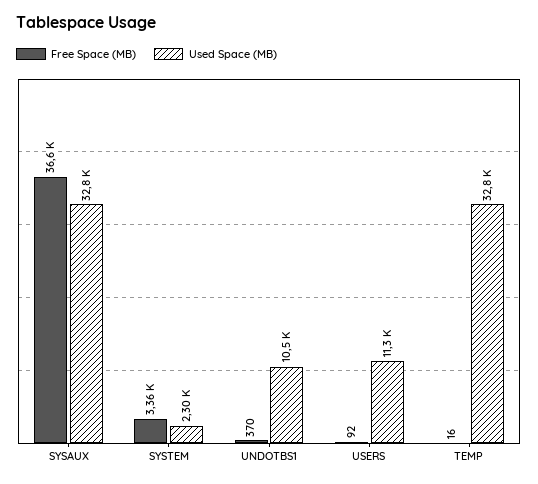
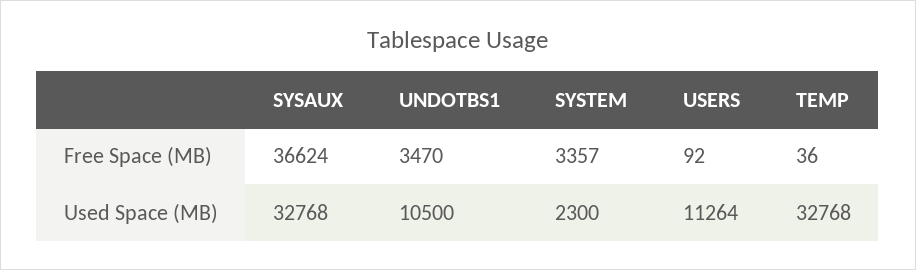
Free Space (MB), UNDOTBS1: 370 -> 3470
Free Space (MB), TEMP: 16 -> 36

